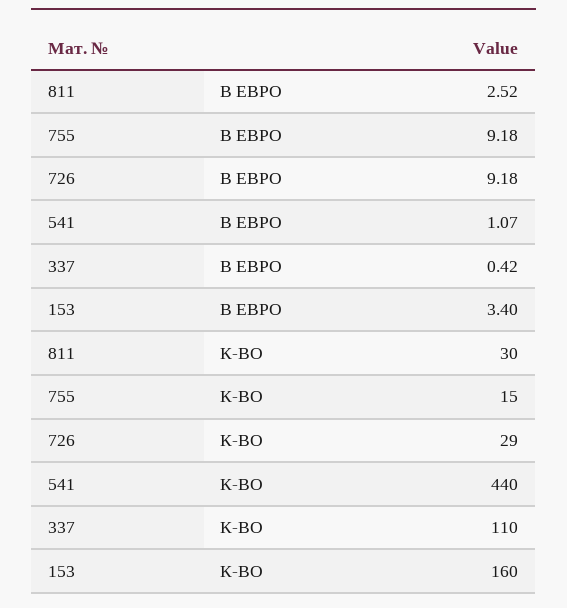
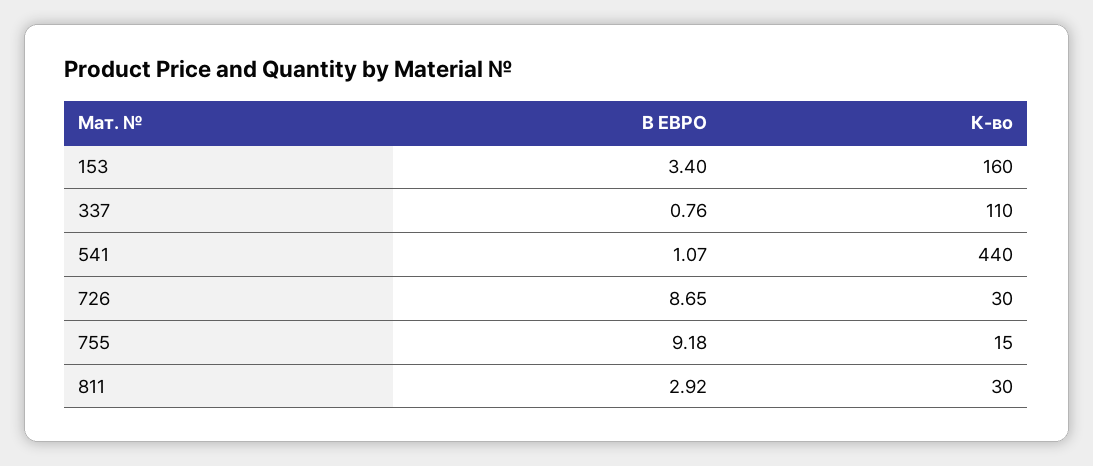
811, В ЕВРО: 2.52 -> 2.92
726, В ЕВРО: 9.18 -> 8.65
337, В ЕВРО: 0.42 -> 0.76
726, К-ВО: 29 -> 30

